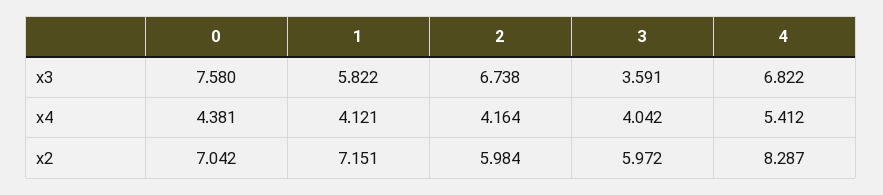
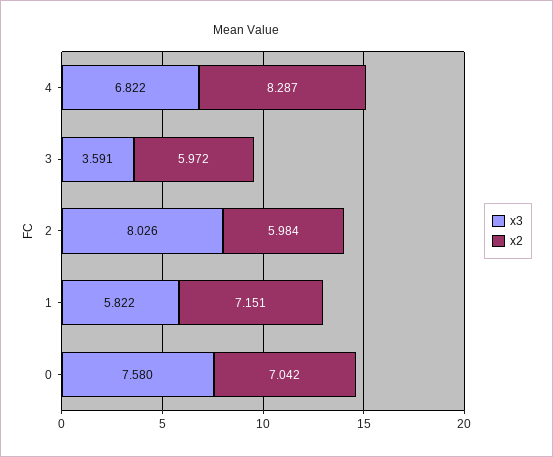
x3, 2: 6.738 -> 8.026
x4, 0: 4.381 -> none
x4, 1: 4.121 -> none
x4, 2: 4.164 -> none
x4, 3: 4.042 -> none
x4, 4: 5.412 -> none

